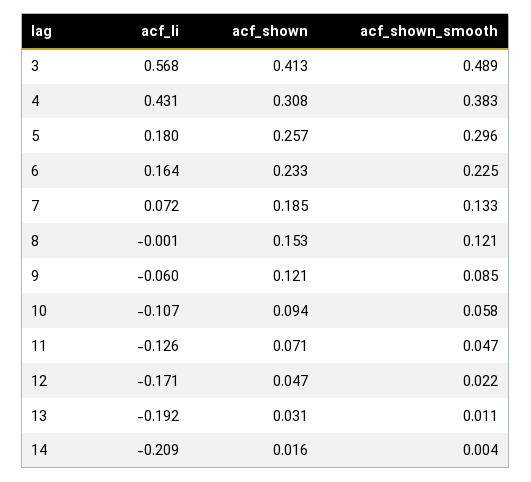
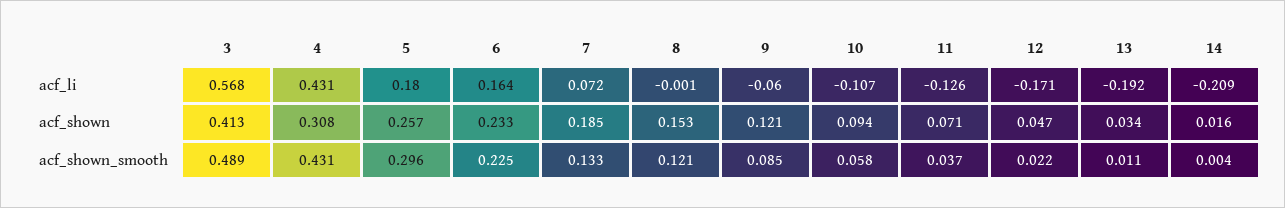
acf_shown_smooth, 4: 0.383 -> 0.431
acf_shown_smooth, 11: 0.047 -> 0.037
acf_shown, 13: 0.031 -> 0.034

